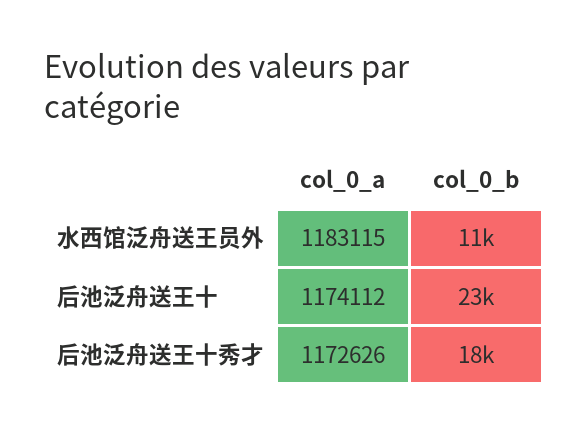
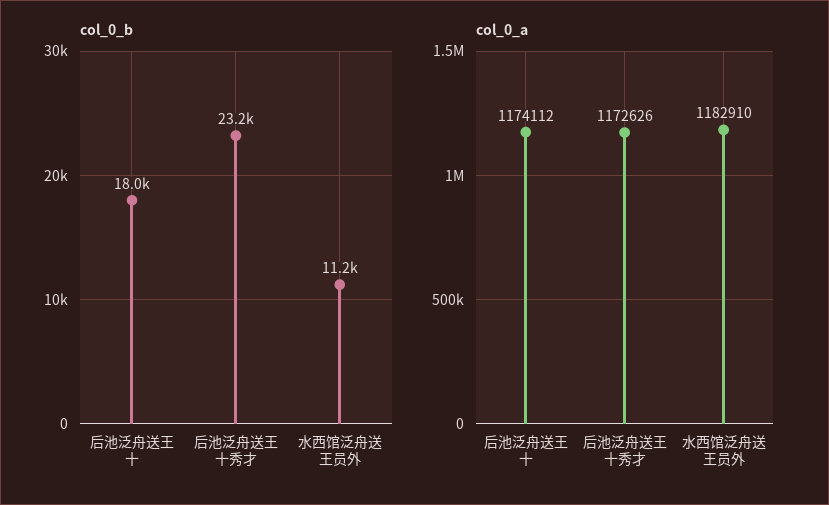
col_0_a, 水西馆泛舟送王员外: 1183115 -> 1182910
col_0_b, 后池泛舟送王十: 23000 -> 18000
col_0_b, 后池泛舟送王十秀才: 18000 -> 23200

